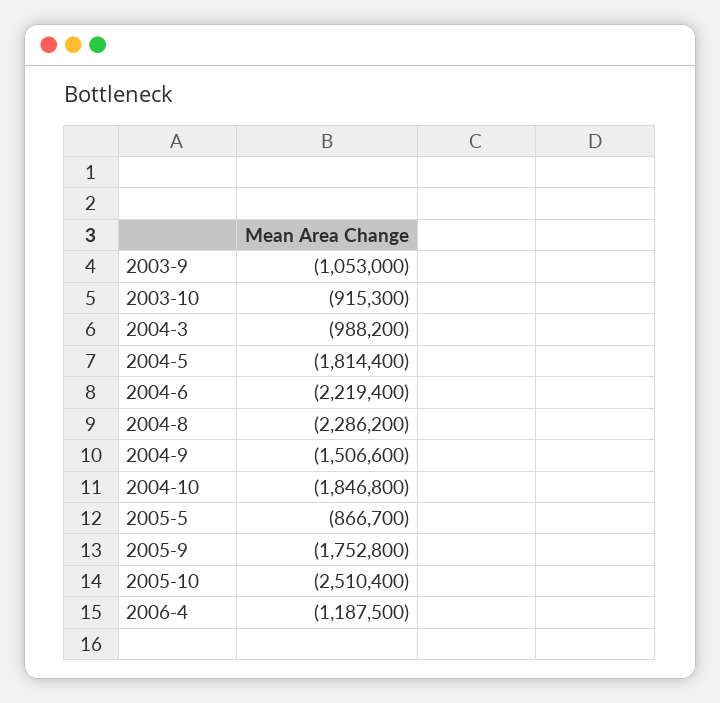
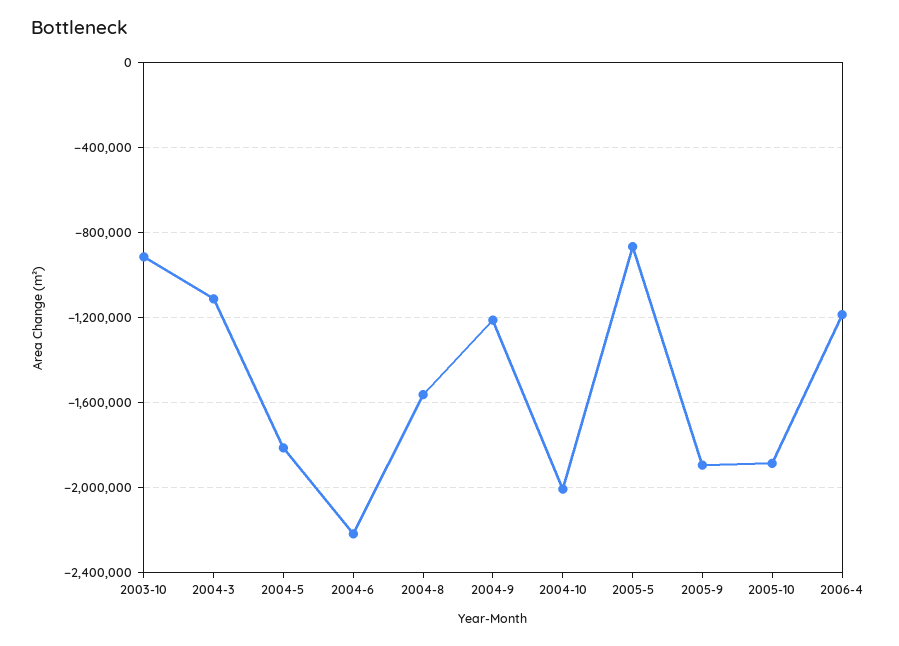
2003-9: -1053000 -> none
2004-3: -988200 -> -1100000
2004-8: -2286200 -> -1550000
2004-9: -1506600 -> -1200000
2004-10: -1846800 -> -2000000
2005-9: -1752800 -> -1900000
2005-10: -2510400 -> -1900000

